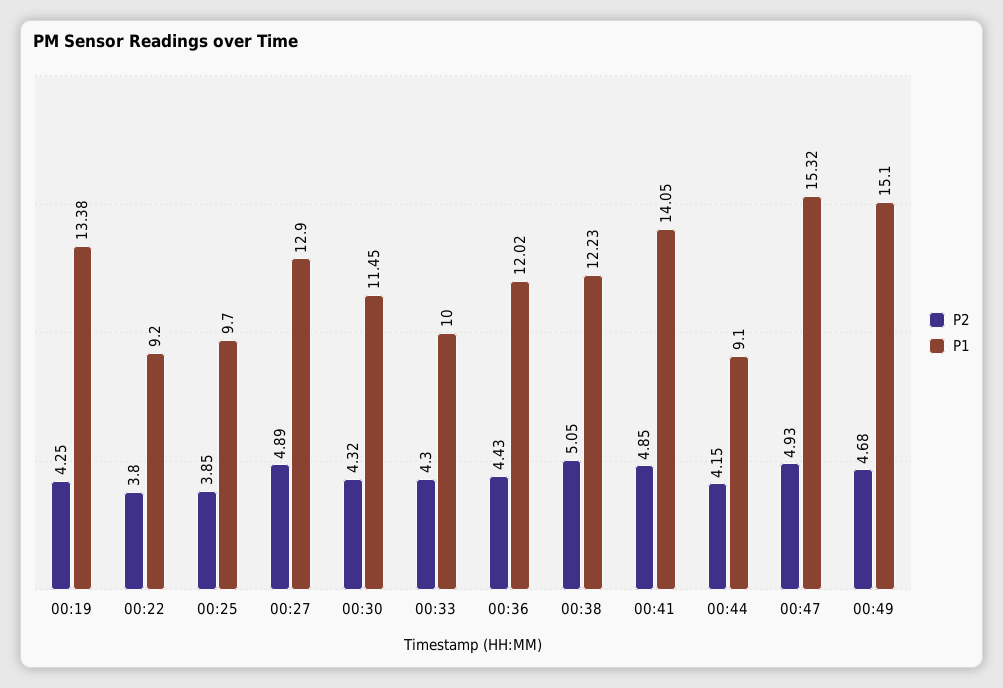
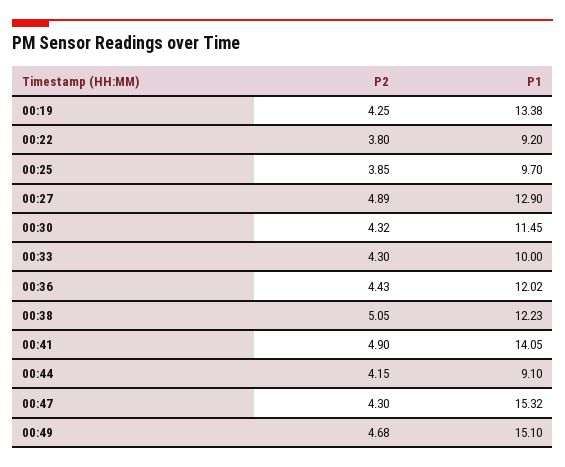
P2, 00:41: 4.85 -> 4.9
P2, 00:47: 4.93 -> 4.3

